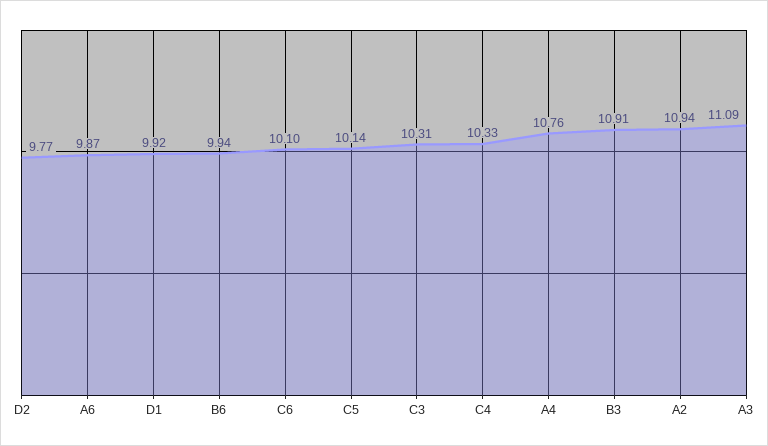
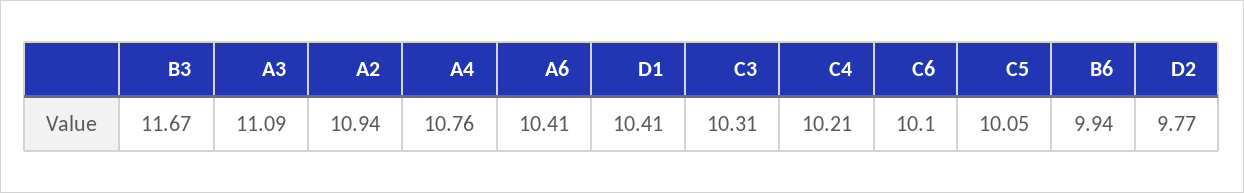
A6: 9.87 -> 10.41
D1: 9.92 -> 10.41
C5: 10.14 -> 10.05
C4: 10.33 -> 10.21
B3: 10.91 -> 11.67

